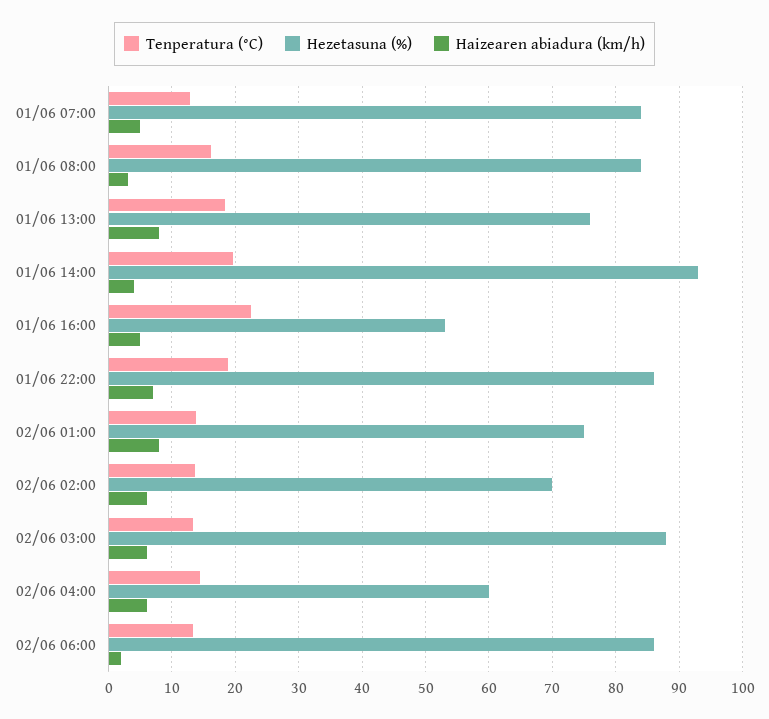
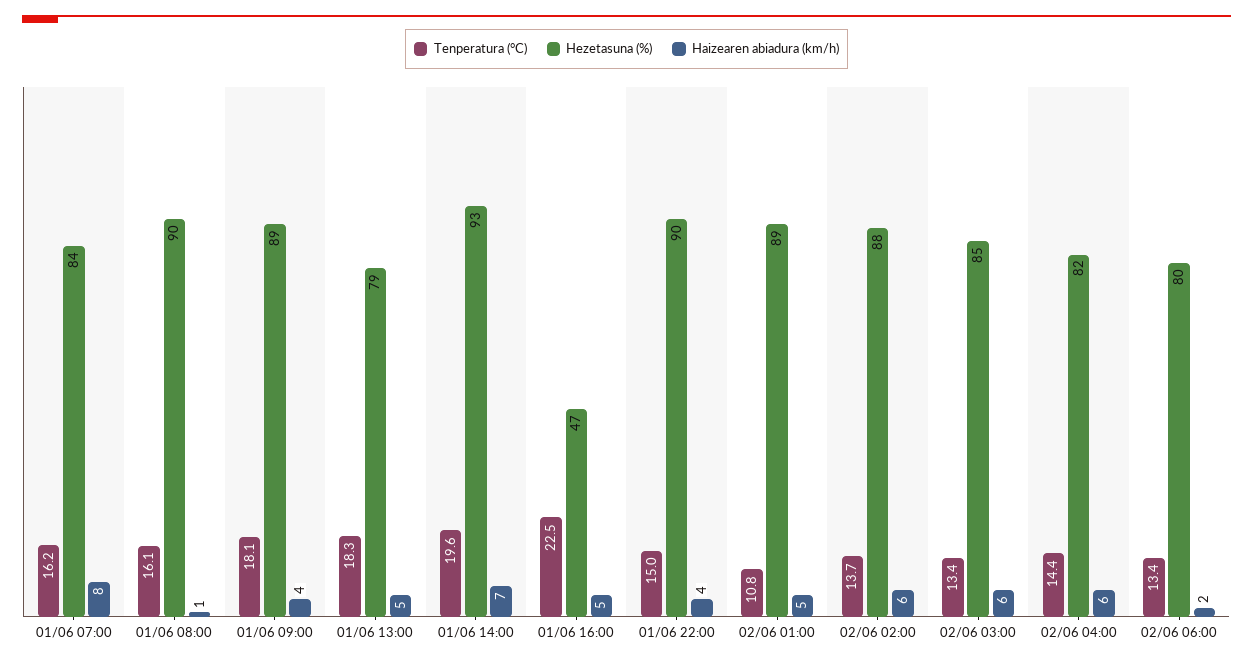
Tenperatura (°C), 01/06 07:00: 13 -> 16.2
Haizearen abiadura (km/h), 01/06 07:00: 5 -> 8
Hezetasuna (%), 01/06 08:00: 84 -> 90
Haizearen abiadura (km/h), 01/06 08:00: 3 -> 1
Hezetasuna (%), 01/06 13:00: 76 -> 79
Haizearen abiadura (km/h), 01/06 13:00: 8 -> 5
Haizearen abiadura (km/h), 01/06 14:00: 4 -> 7
Hezetasuna (%), 01/06 16:00: 53 -> 47
Tenperatura (°C), 01/06 22:00: 19 -> 15
Hezetasuna (%), 01/06 22:00: 86 -> 90
Haizearen abiadura (km/h), 01/06 22:00: 7 -> 4
Tenperatura (°C), 02/06 01:00: 14 -> 10.8
Hezetasuna (%), 02/06 01:00: 75 -> 89
Haizearen abiadura (km/h), 02/06 01:00: 8 -> 5
Hezetasuna (%), 02/06 02:00: 70 -> 88
Hezetasuna (%), 02/06 03:00: 88 -> 85
Hezetasuna (%), 02/06 04:00: 60 -> 82
Hezetasuna (%), 02/06 06:00: 86 -> 80
Tenperatura (°C), 01/06 09:00: none -> 18.1
Hezetasuna (%), 01/06 09:00: none -> 89
Haizearen abiadura (km/h), 01/06 09:00: none -> 4

